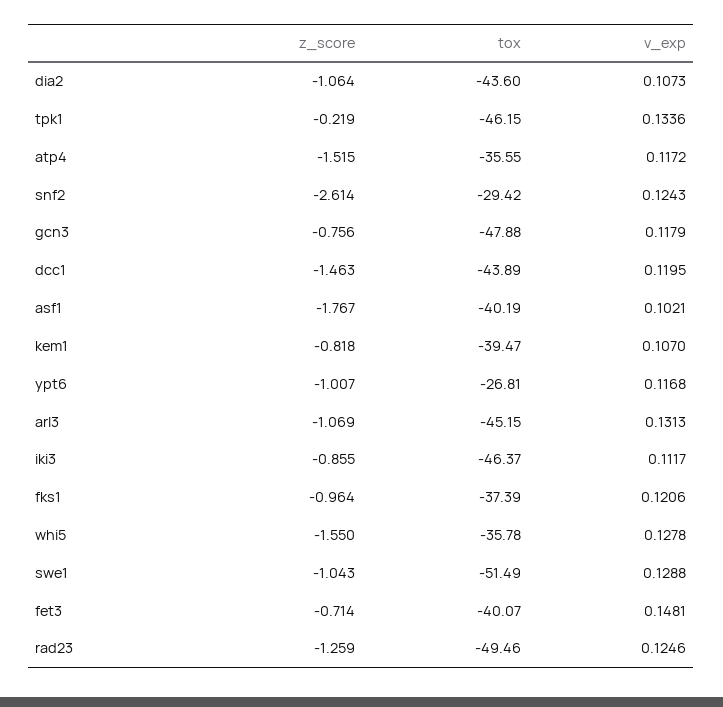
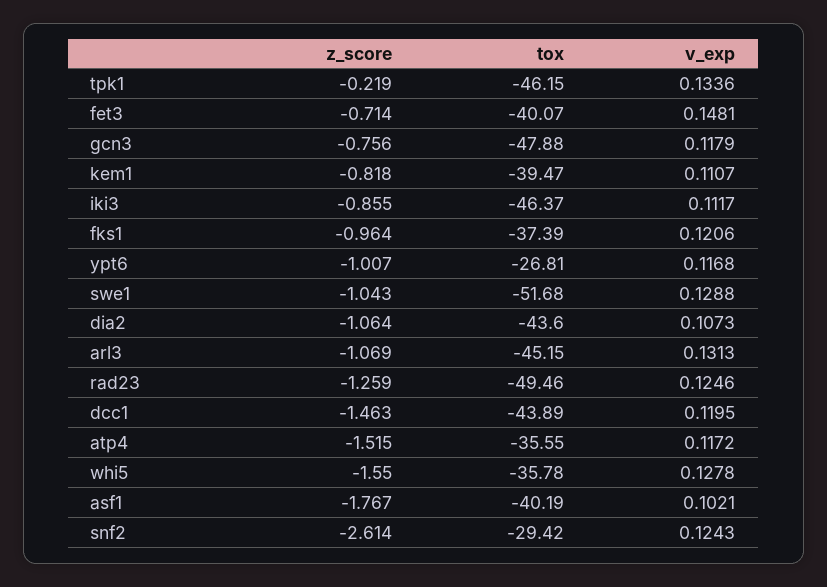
v_exp, kem1: 0.107 -> 0.1107
tox, swe1: -51.49 -> -51.68

